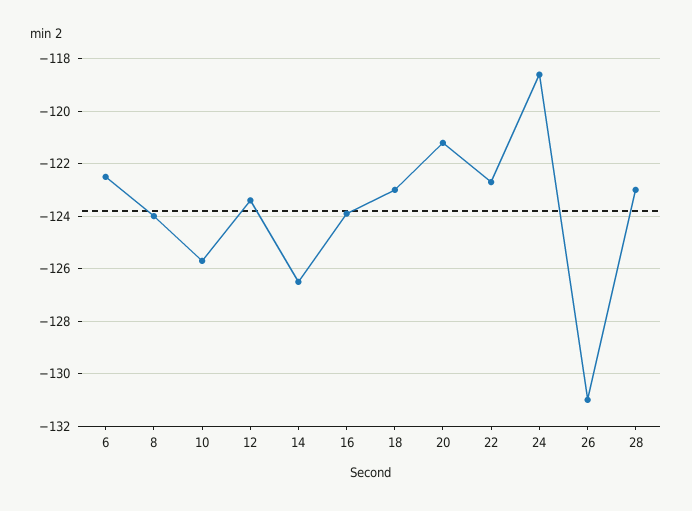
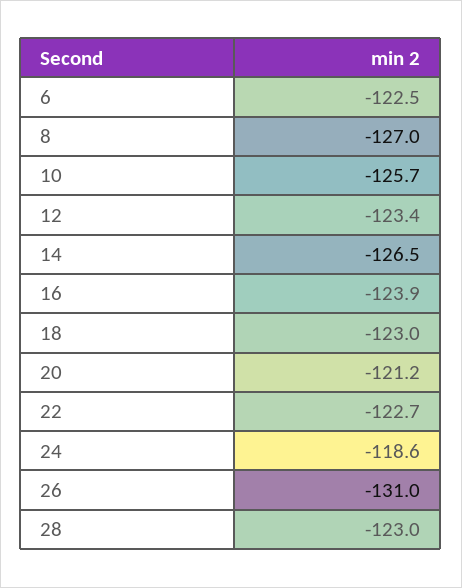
8: -124 -> -127

